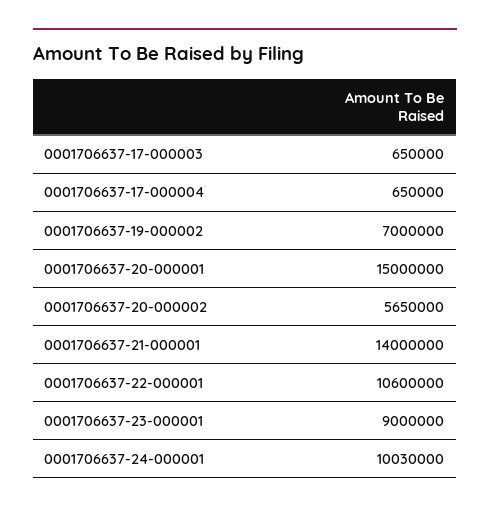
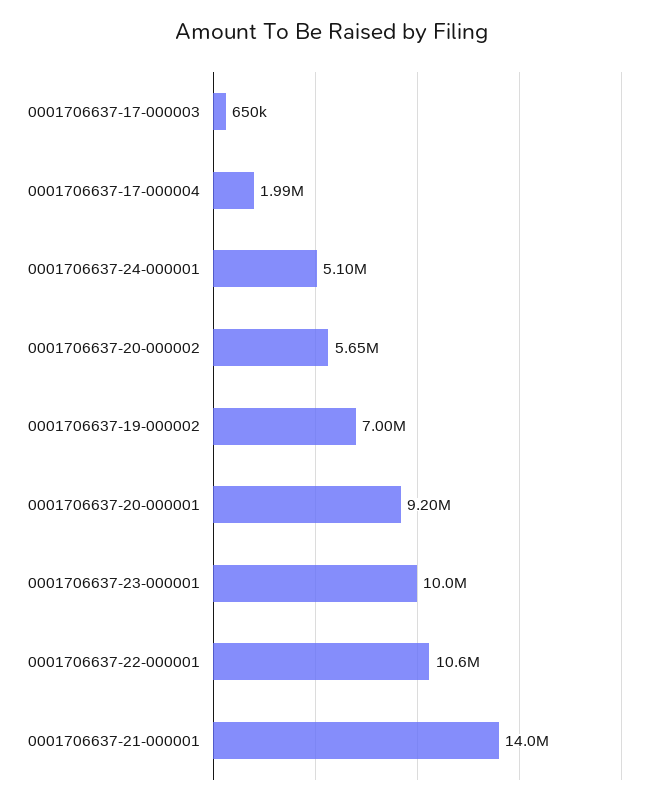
0001706637-17-000004: 650000 -> 1990000
0001706637-20-000001: 15000000 -> 9200000
0001706637-23-000001: 9000000 -> 10000000
0001706637-24-000001: 10030000 -> 5100000

